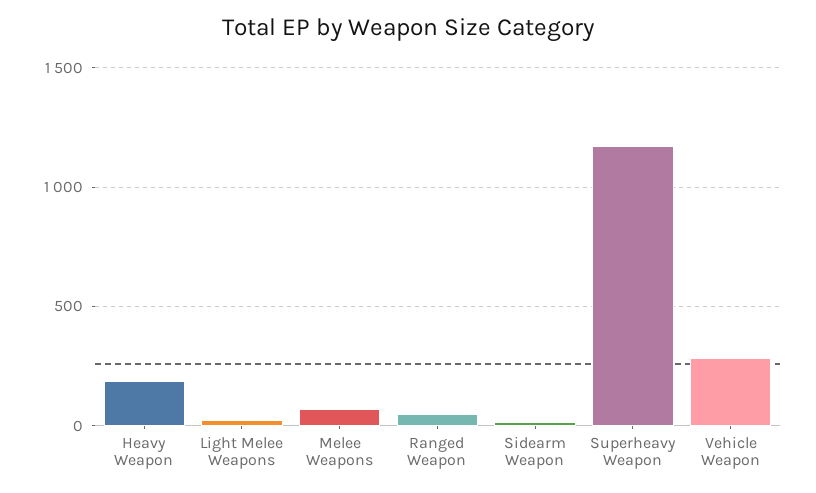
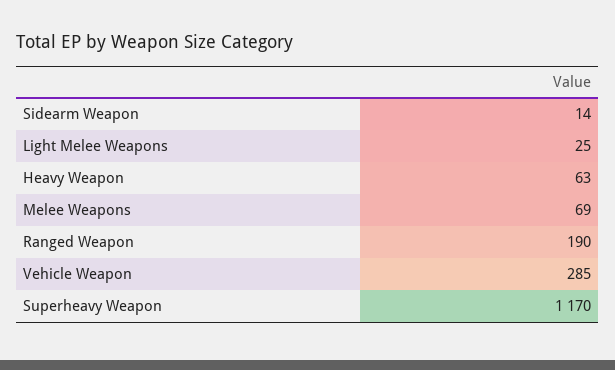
Heavy Weapon: 200 -> 63
Ranged Weapon: 50 -> 190

